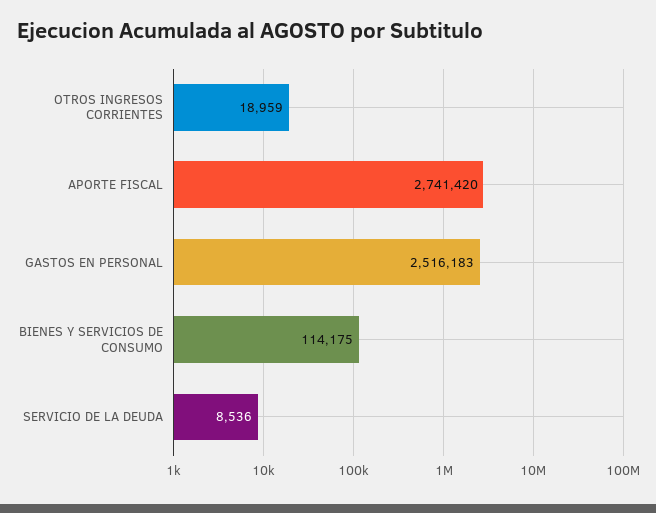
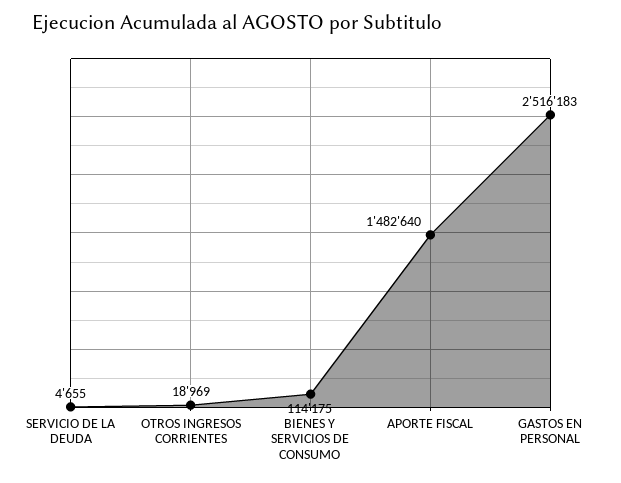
OTROS INGRESOS CORRIENTES: 18959 -> 18969
APORTE FISCAL: 2741420 -> 1482640
SERVICIO DE LA DEUDA: 8536 -> 4655

